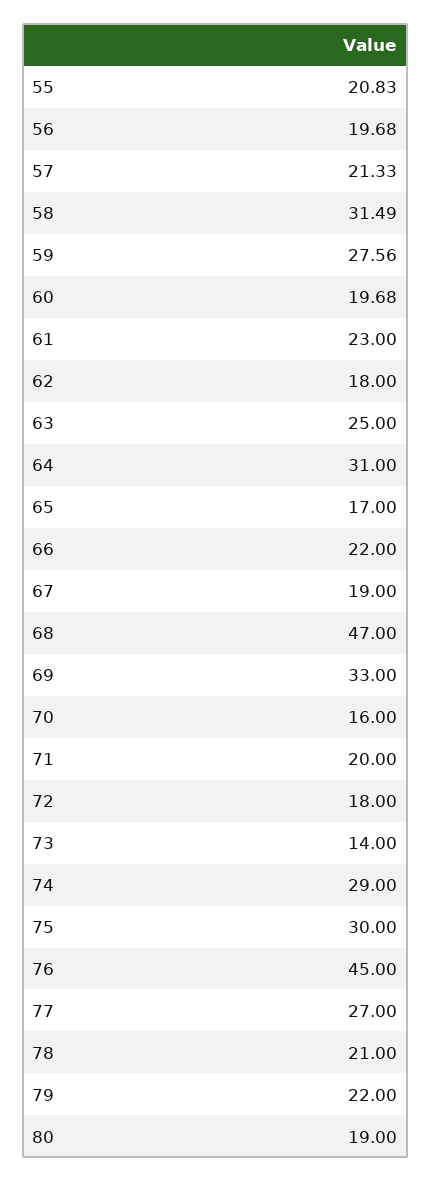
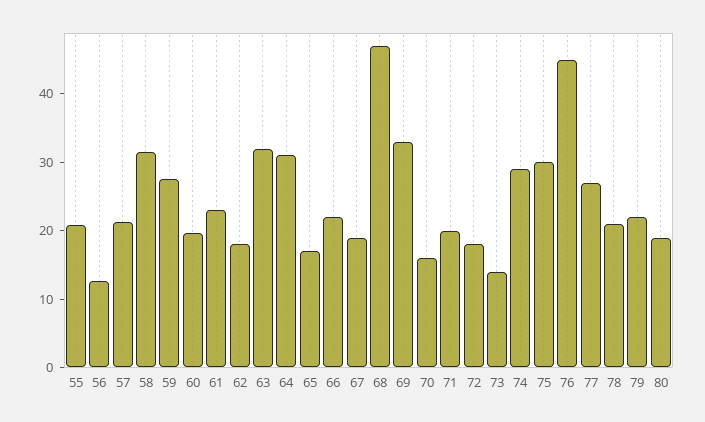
56: 19.68 -> 12
63: 25 -> 32

